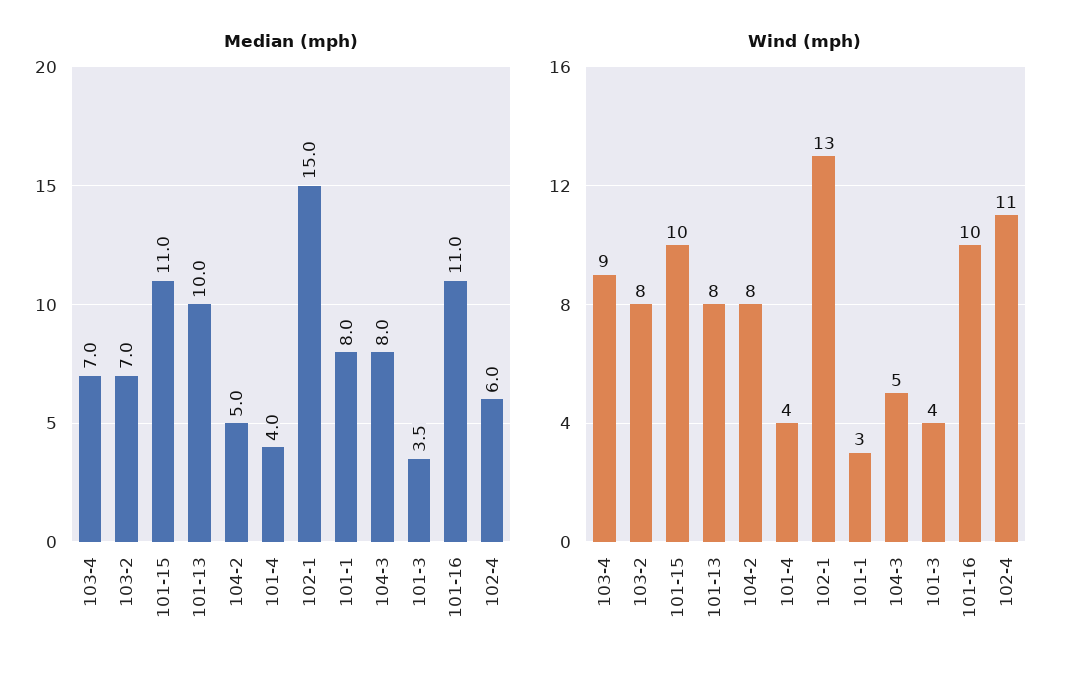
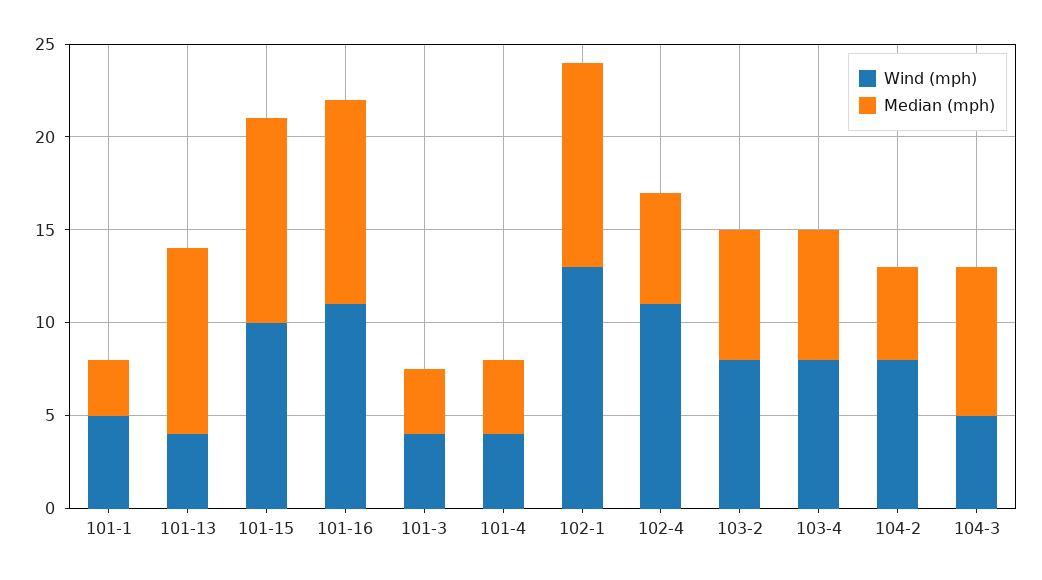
Median (mph), 102-1: 15 -> 11
Median (mph), 101-1: 8 -> 3
Wind (mph), 103-4: 9 -> 8
Wind (mph), 101-13: 8 -> 4
Wind (mph), 101-1: 3 -> 5
Wind (mph), 101-16: 10 -> 11

